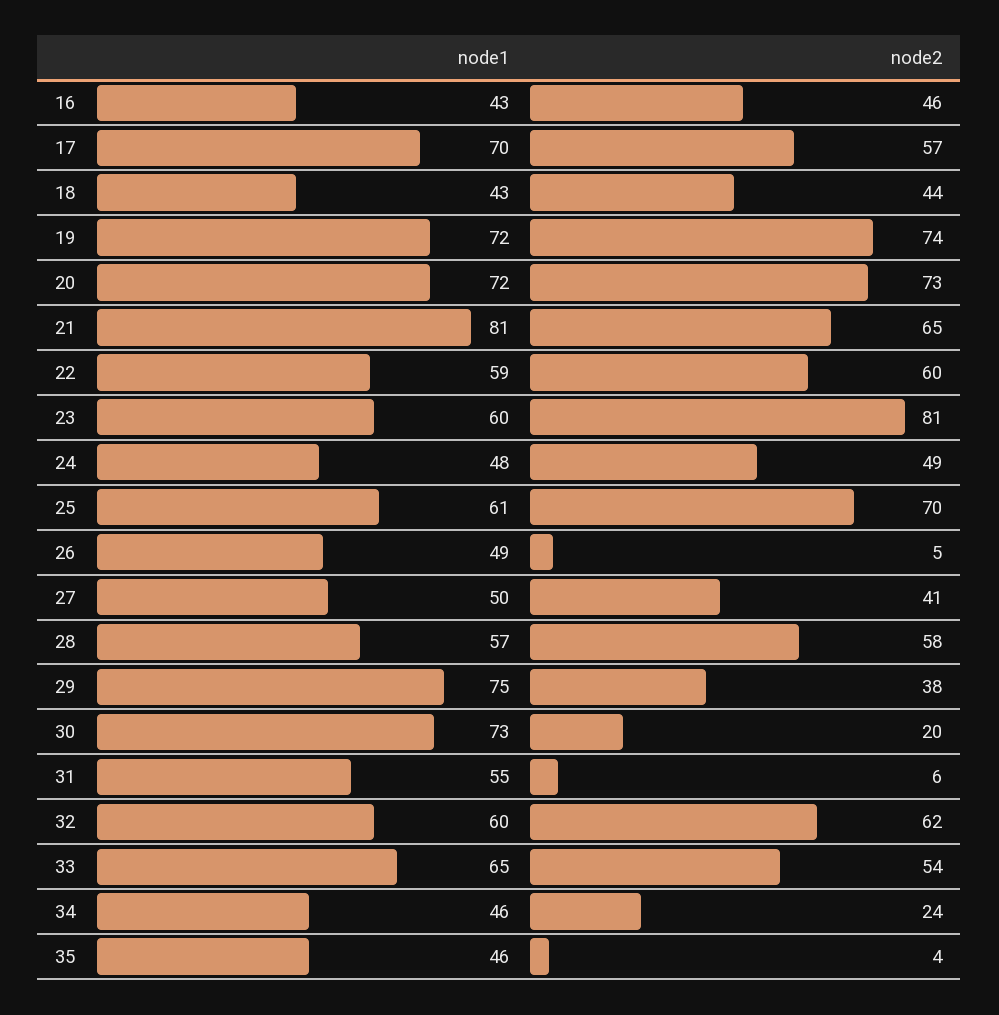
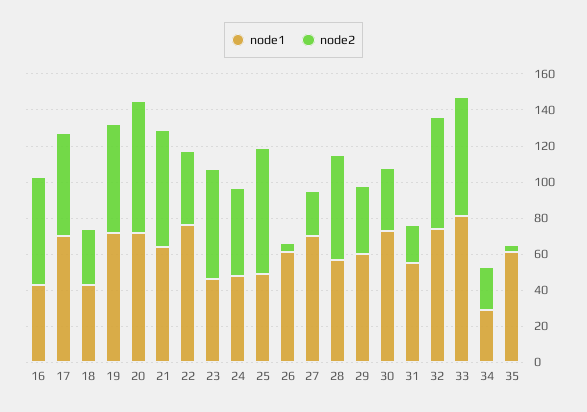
node2, 16: 46 -> 60
node2, 18: 44 -> 30
node2, 19: 74 -> 60
node1, 21: 81 -> 65
node1, 22: 59 -> 75
node2, 22: 60 -> 40
node1, 23: 60 -> 45
node2, 23: 81 -> 60
node1, 25: 61 -> 50
node1, 26: 49 -> 60
node1, 27: 50 -> 70
node2, 27: 41 -> 25
node1, 29: 75 -> 60
node2, 30: 20 -> 35
node2, 31: 6 -> 20
node1, 32: 60 -> 75
node1, 33: 65 -> 80
node2, 33: 54 -> 65
node1, 34: 46 -> 30
node1, 35: 46 -> 60

